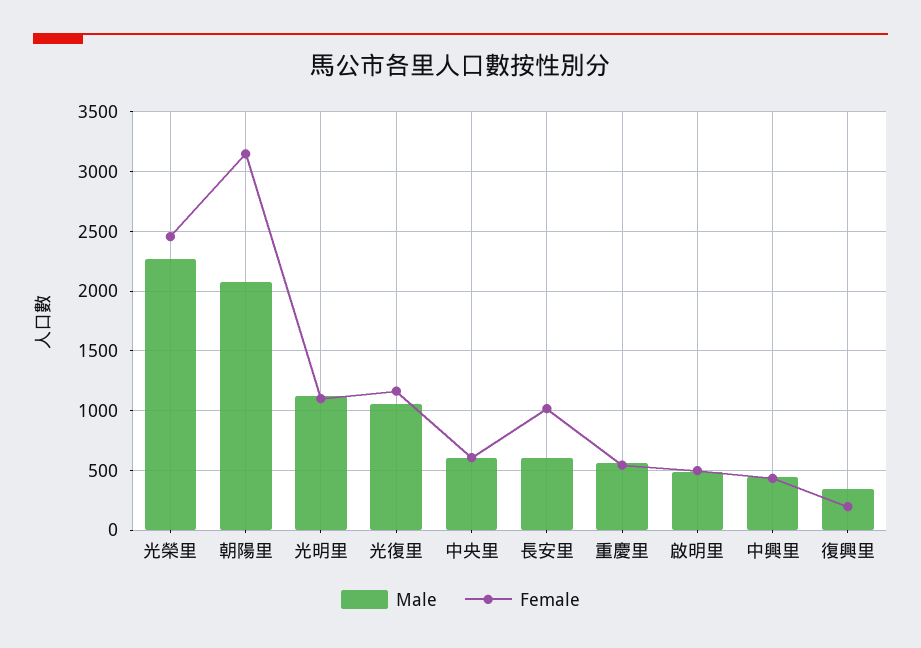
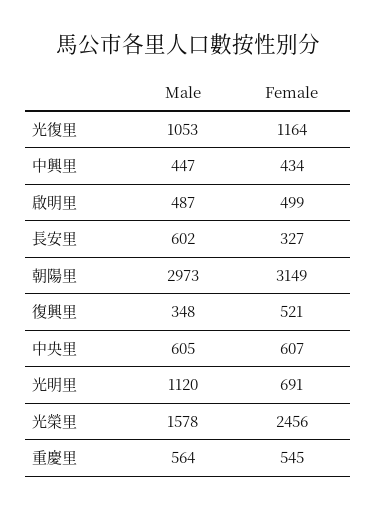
Male, 光榮里: 2300 -> 1578
Male, 朝陽里: 2100 -> 2973
Female, 光明里: 1100 -> 691
Female, 長安里: 1000 -> 327
Female, 復興里: 200 -> 521

